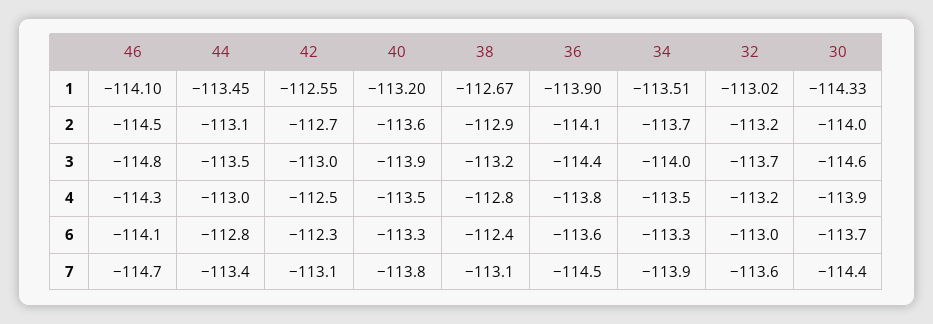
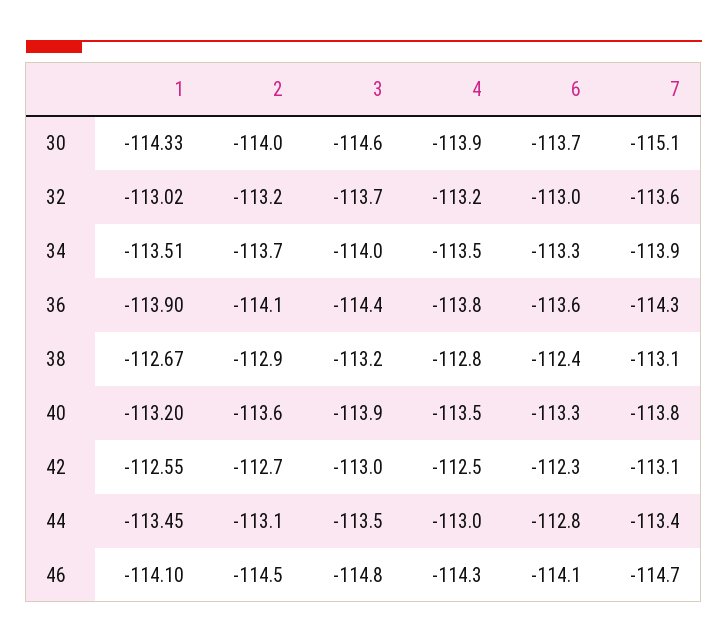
36, 7: -114.5 -> -114.3
30, 7: -114.4 -> -115.1

